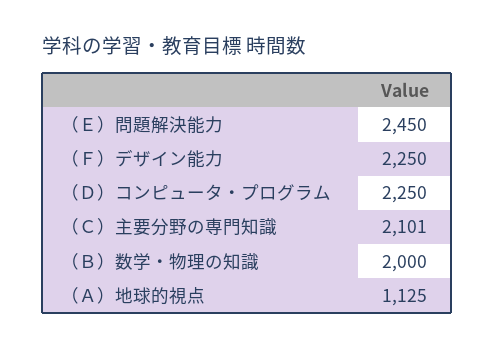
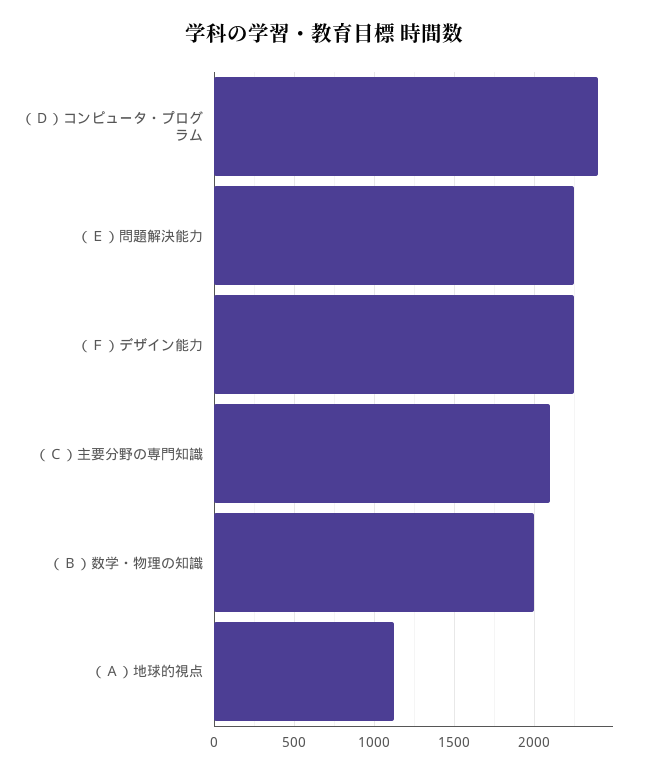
（Ｅ）問題解決能力: 2450 -> 2250
（Ｄ）コンピュータ・プログラム: 2250 -> 2400

